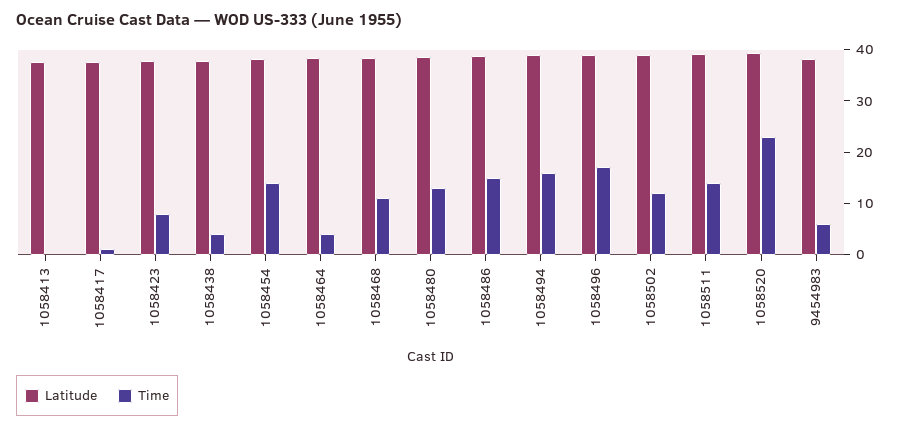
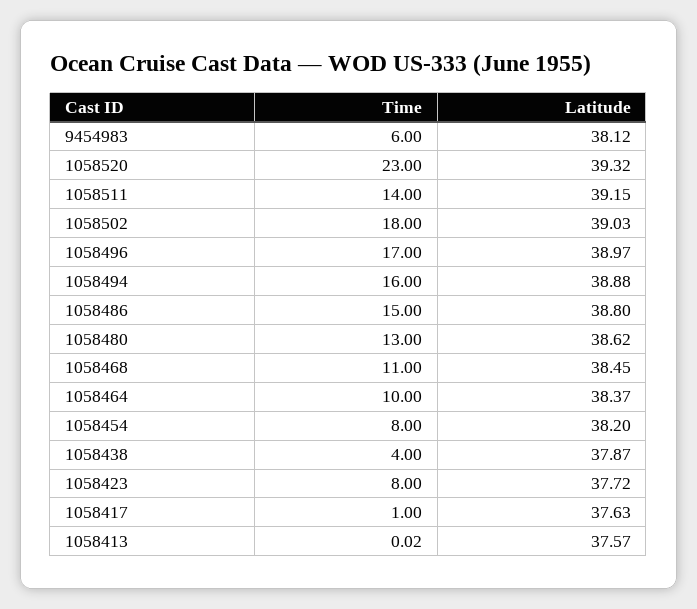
Time, 1058454: 14 -> 8
Time, 1058464: 4 -> 10
Time, 1058502: 12 -> 18

